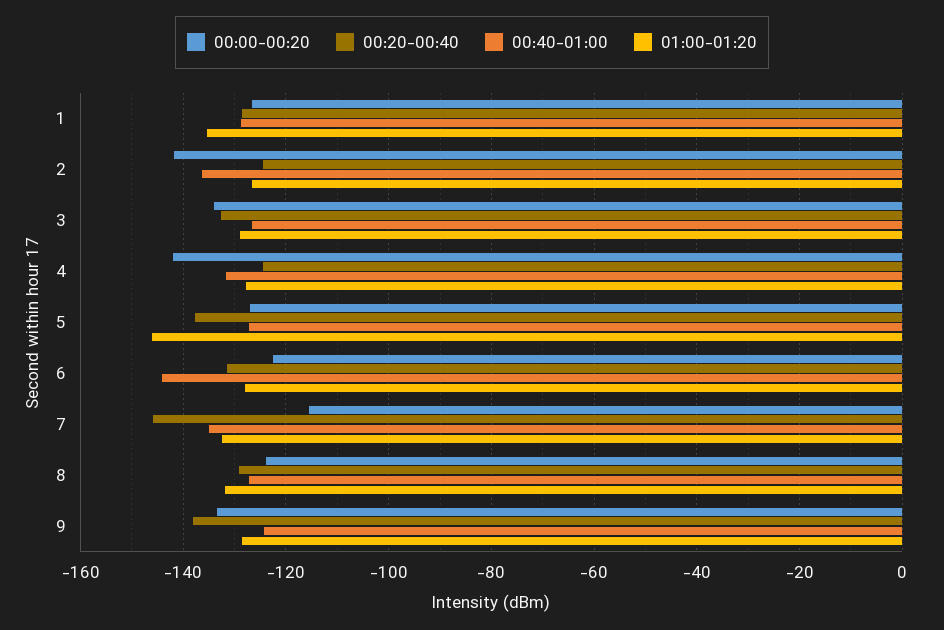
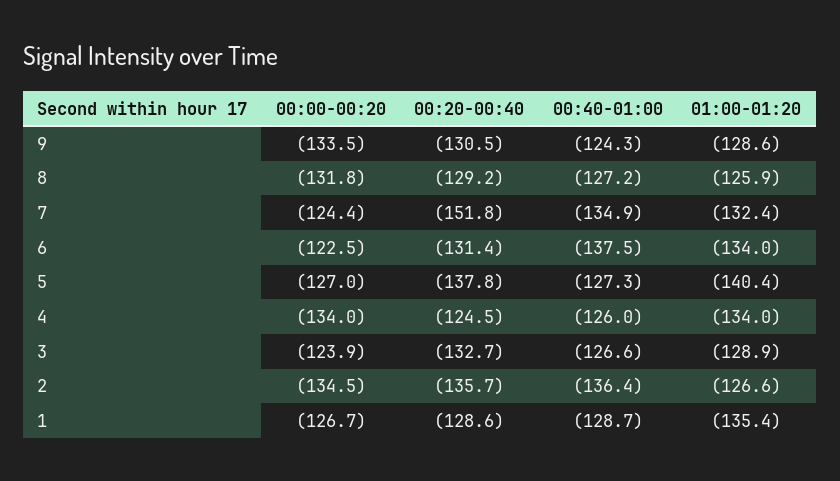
00:00-00:20, 2: -142 -> -134.5
00:20-00:40, 2: -124 -> -135.7
00:00-00:20, 3: -134 -> -123.9
00:00-00:20, 4: -142 -> -134
00:40-01:00, 4: -132 -> -126
01:00-01:20, 4: -128 -> -134
01:00-01:20, 5: -146 -> -140.4
00:40-01:00, 6: -144 -> -137.5
01:00-01:20, 6: -128 -> -134
00:00-00:20, 7: -116 -> -124.4
00:20-00:40, 7: -146 -> -151.8
00:00-00:20, 8: -124 -> -131.8
01:00-01:20, 8: -132 -> -125.9
00:20-00:40, 9: -138 -> -130.5

